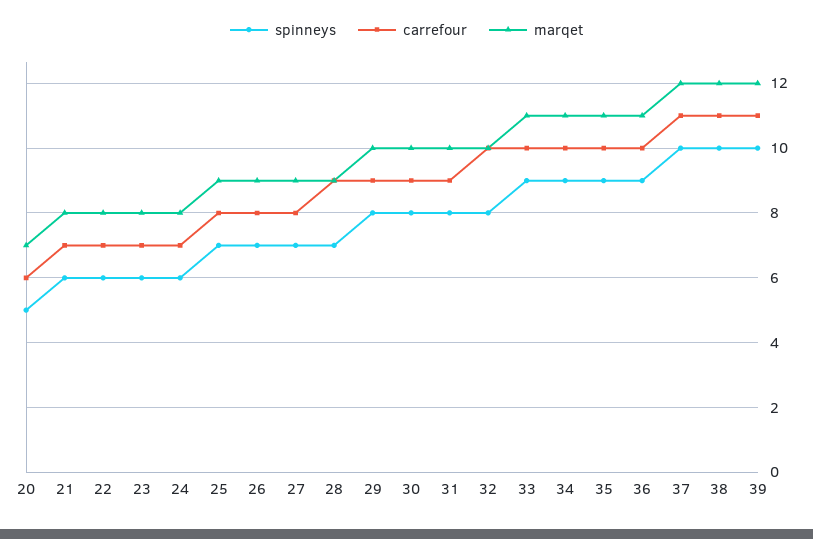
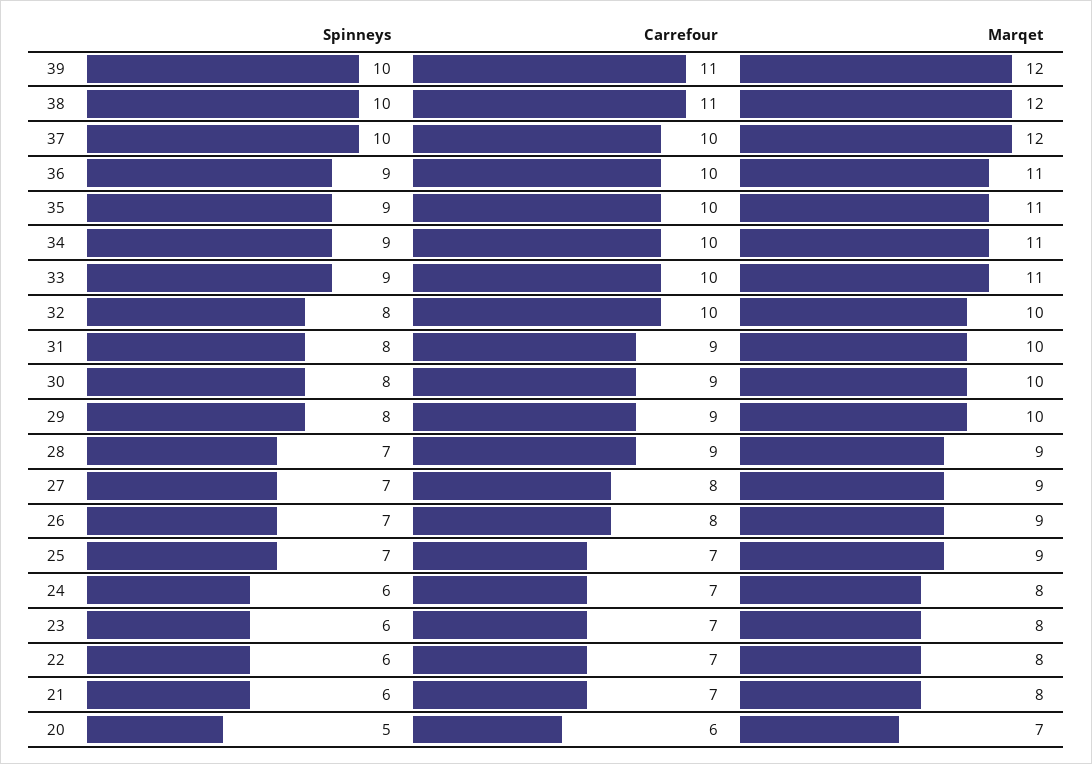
carrefour, 25: 8 -> 7
carrefour, 37: 11 -> 10

